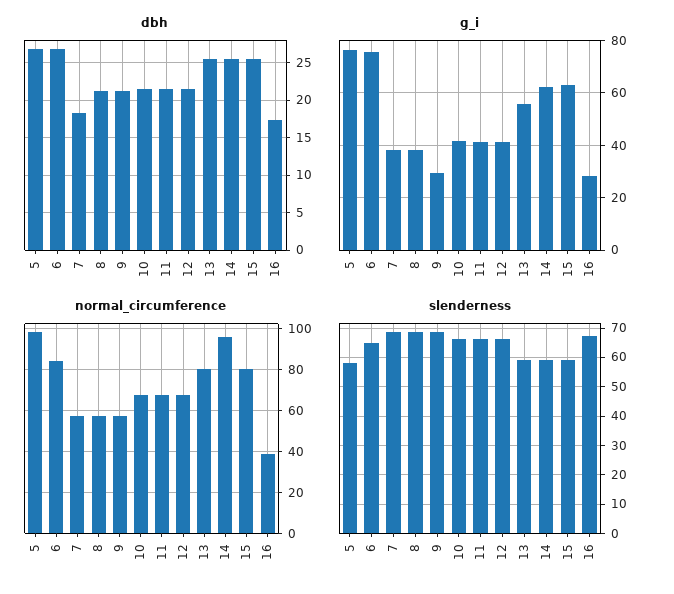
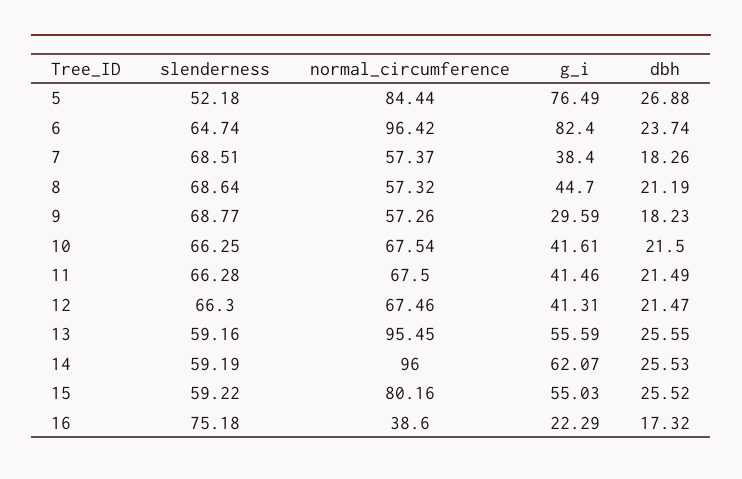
dbh, 6: 27 -> 23.74
dbh, 9: 21 -> 18.23
g_i, 6: 75 -> 82.4
g_i, 8: 37.5 -> 44.7
g_i, 15: 62.5 -> 55.03
g_i, 16: 27.5 -> 22.29
normal_circumference, 5: 100 -> 84.44
normal_circumference, 6: 85 -> 96.42
normal_circumference, 13: 80 -> 95.45
slenderness, 5: 57.5 -> 52.18
slenderness, 16: 67.5 -> 75.18

